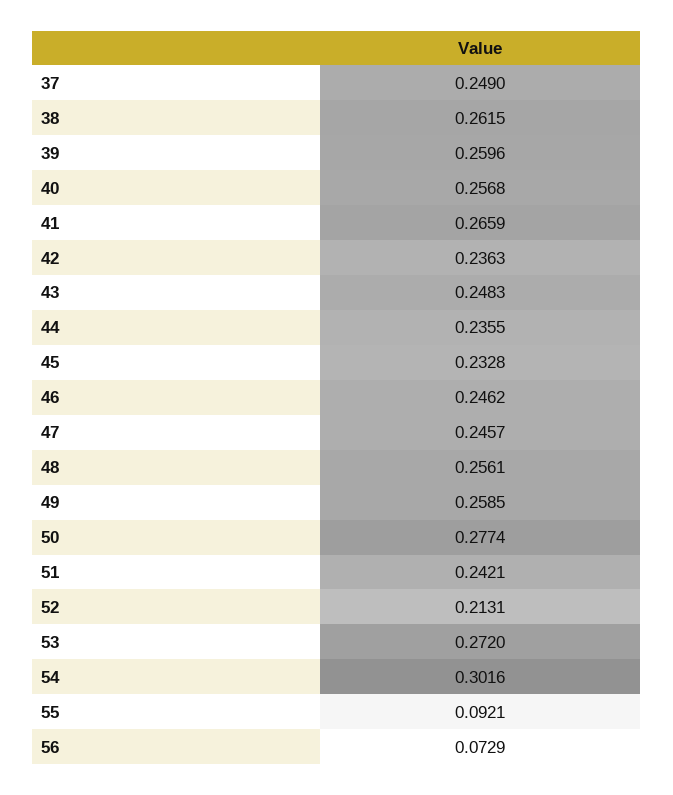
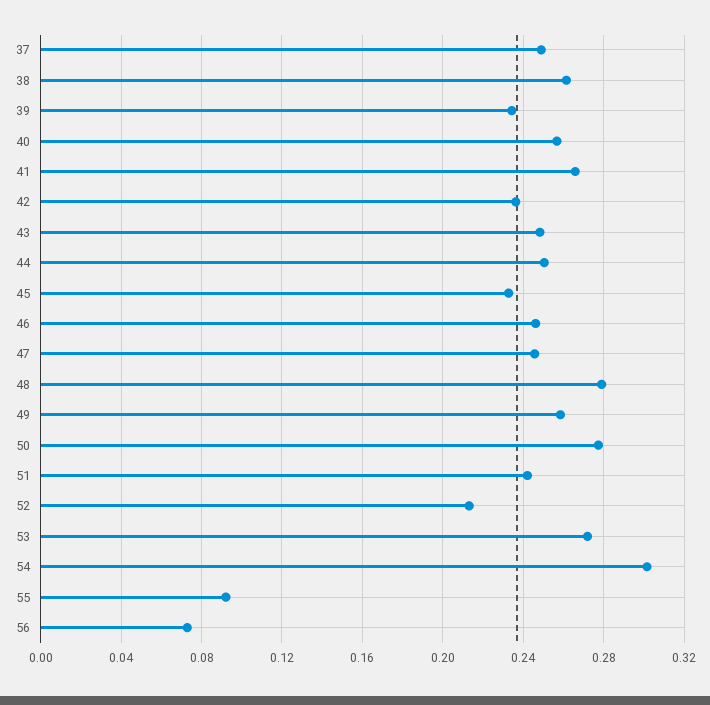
39: 0.2596 -> 0.235
44: 0.2355 -> 0.25
48: 0.2561 -> 0.28

